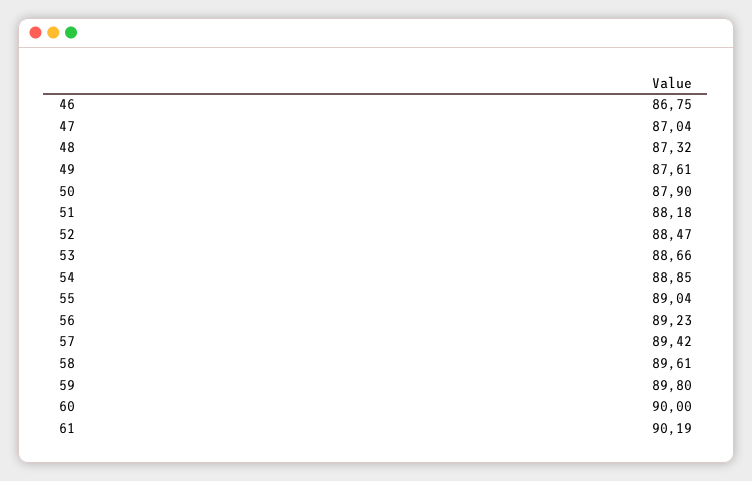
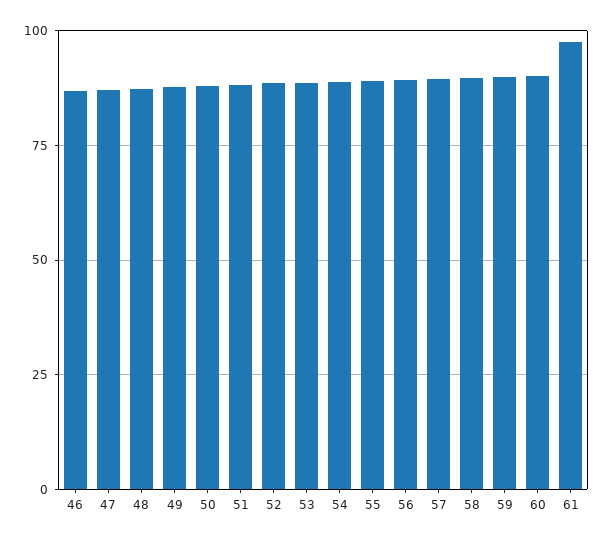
61: 90.19 -> 97.5

